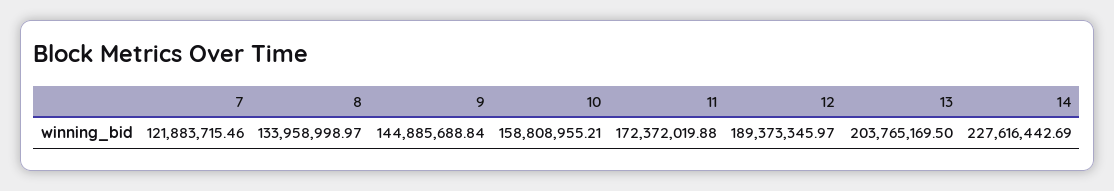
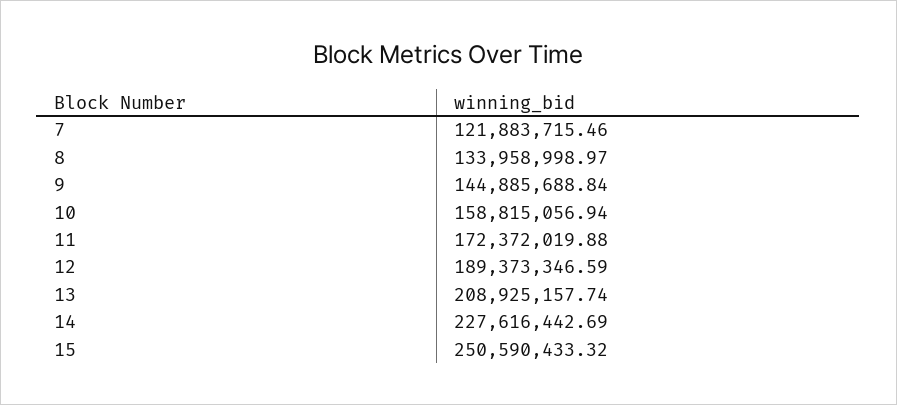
10: 158808955.21 -> 158815056.94
12: 189373345.97 -> 189373346.59
13: 203765169.5 -> 208925157.74
15: none -> 250590433.32

